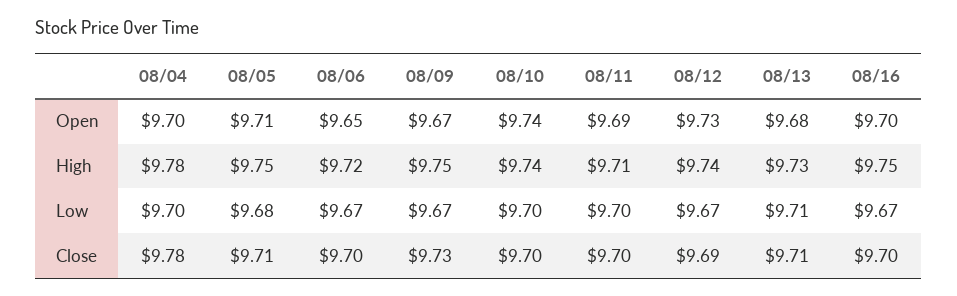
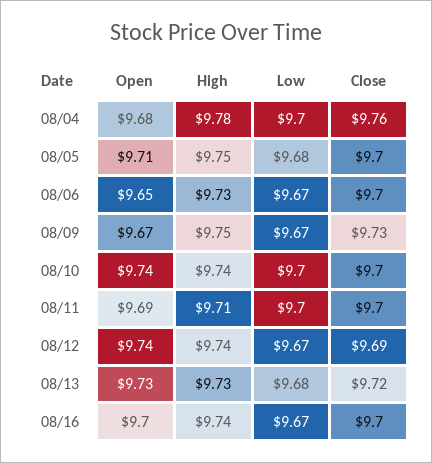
08/04, Open: 9.7 -> 9.68
08/12, Open: 9.73 -> 9.74
08/13, Open: 9.68 -> 9.73
08/06, High: 9.72 -> 9.73
08/16, High: 9.75 -> 9.74
08/13, Low: 9.71 -> 9.68
08/04, Close: 9.78 -> 9.76
08/05, Close: 9.71 -> 9.7
08/13, Close: 9.71 -> 9.72

